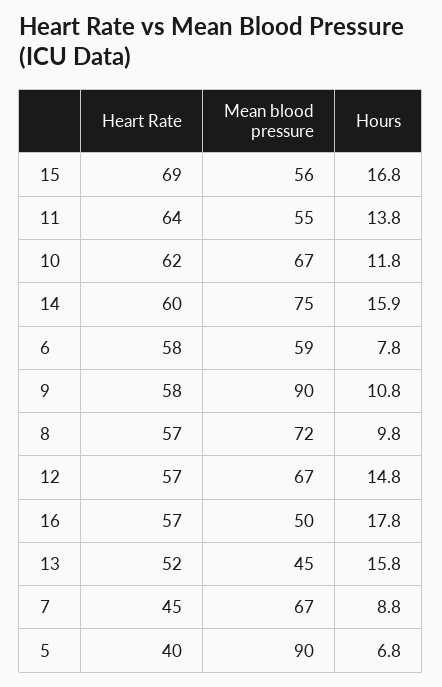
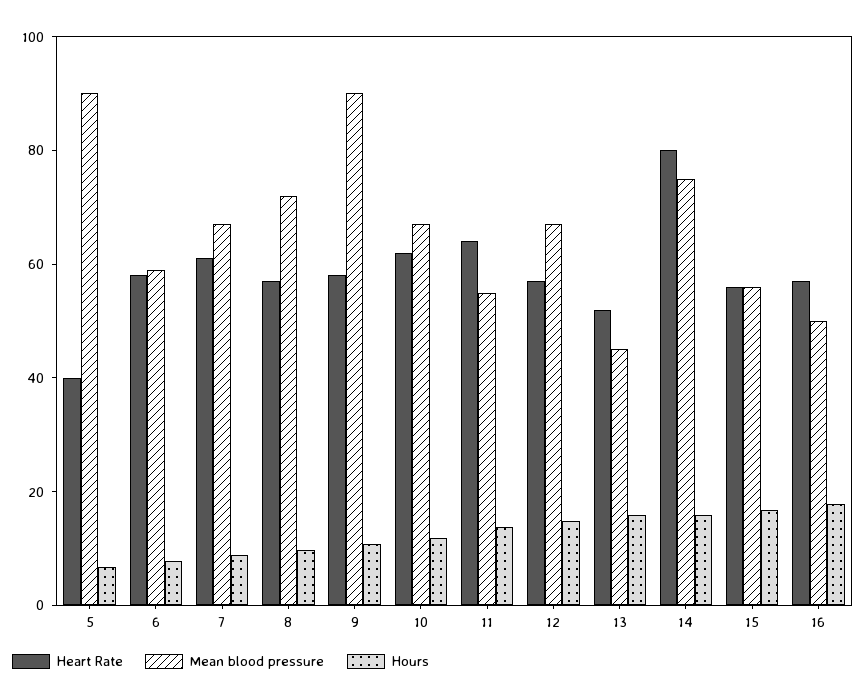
Heart Rate, 15: 69 -> 55
Heart Rate, 14: 60 -> 80
Heart Rate, 7: 45 -> 60

